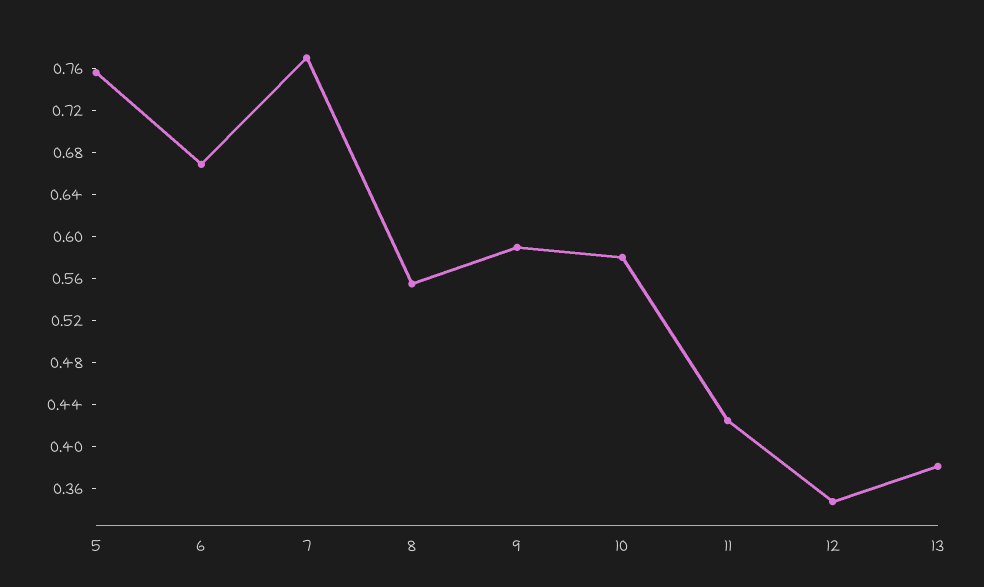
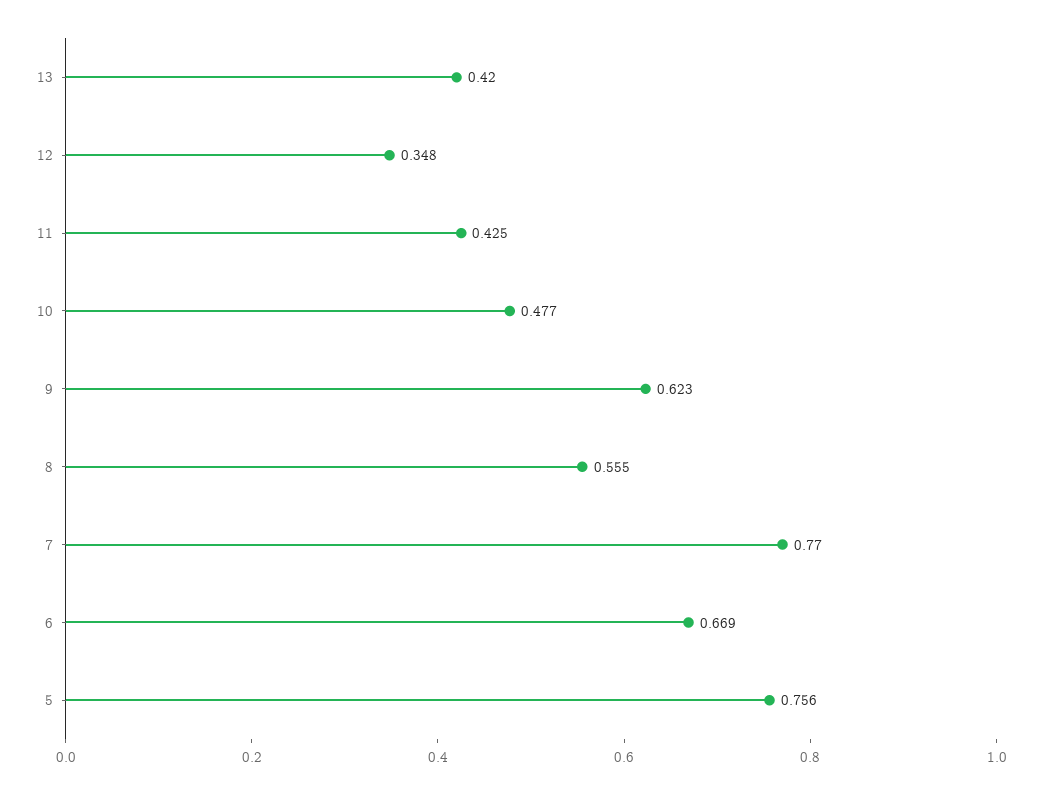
9: 0.59 -> 0.623
10: 0.58 -> 0.477
13: 0.38 -> 0.42

